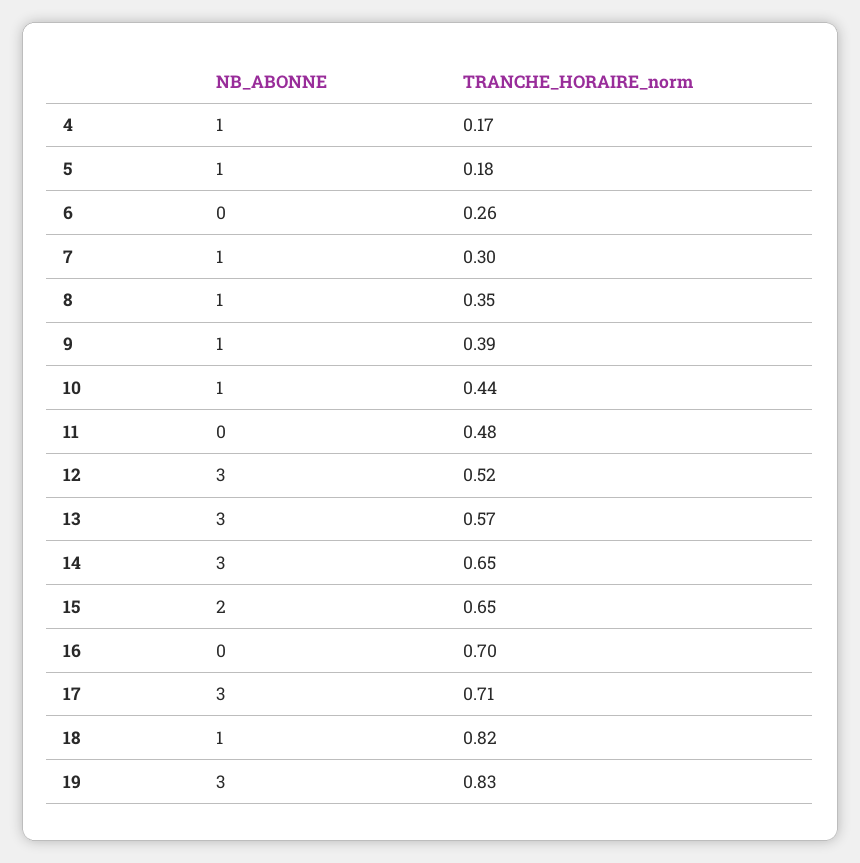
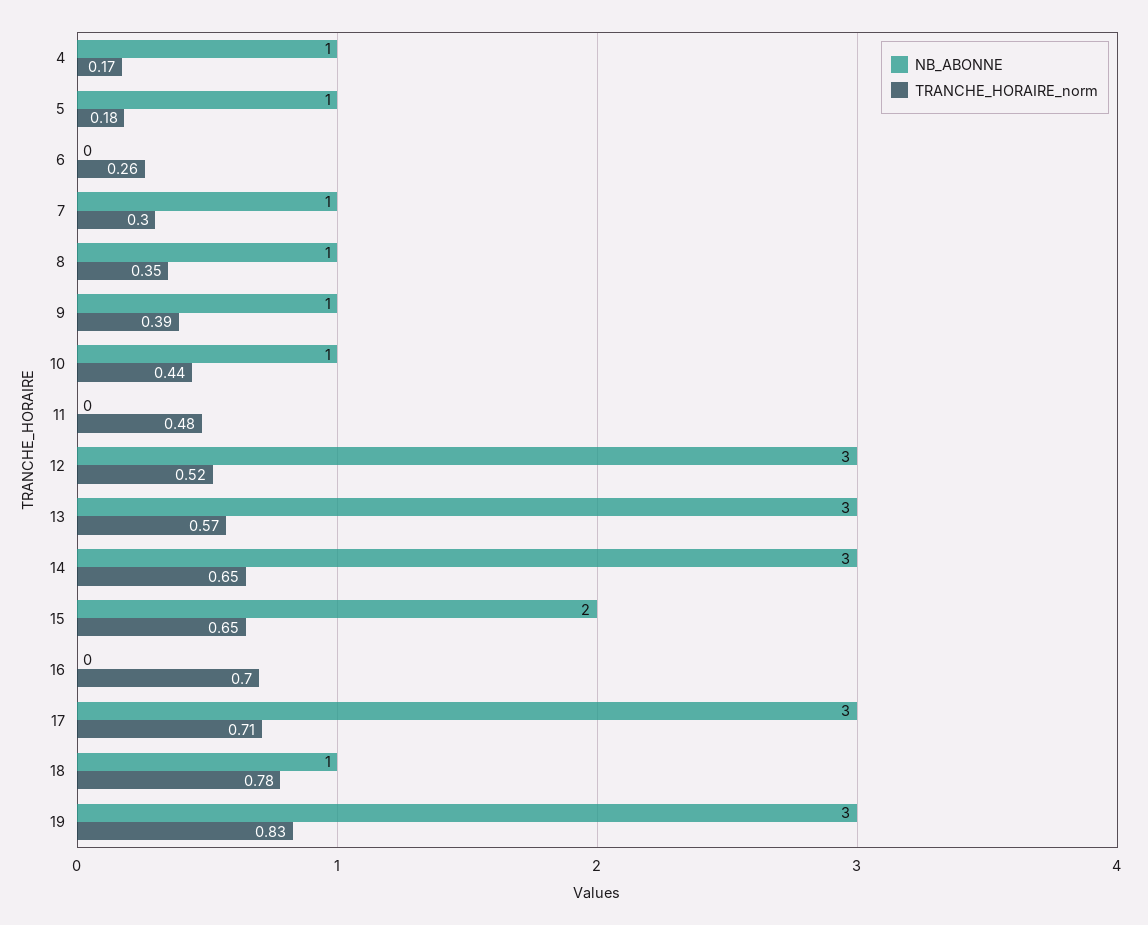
TRANCHE_HORAIRE_norm, 18: 0.82 -> 0.78

